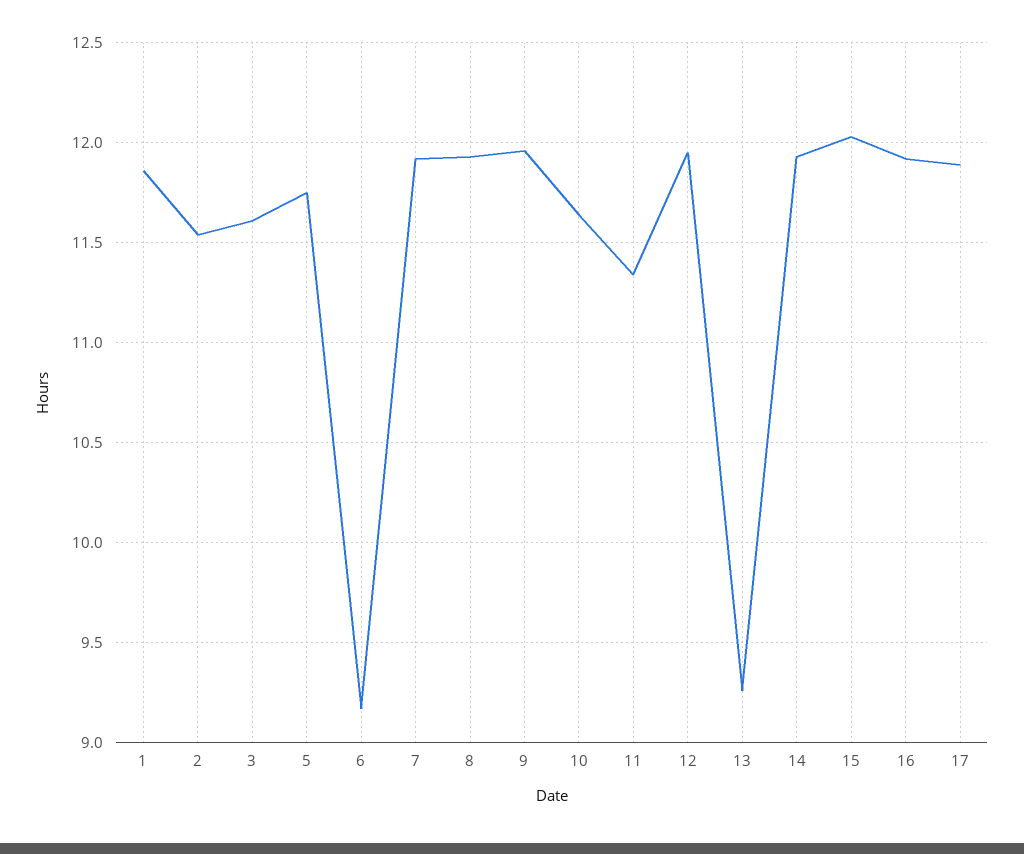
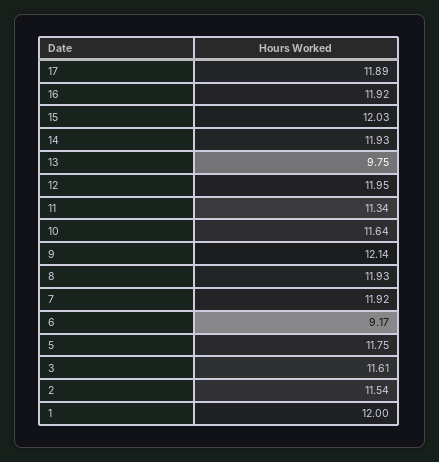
1: 11.85 -> 12
9: 11.95 -> 12.14
13: 9.25 -> 9.75

